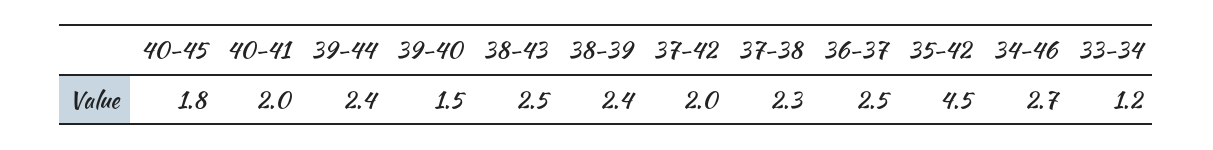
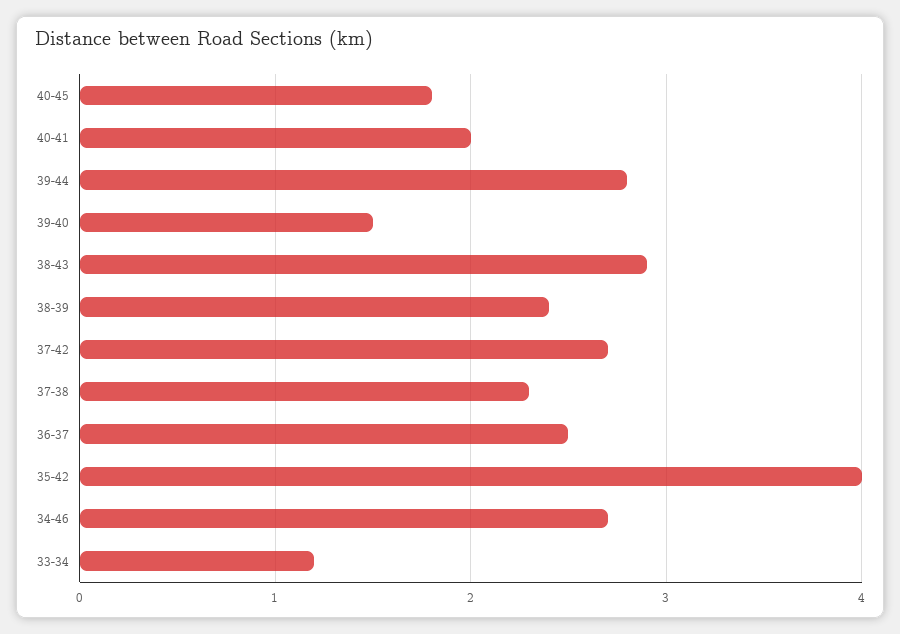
39-44: 2.4 -> 2.8
38-43: 2.5 -> 2.9
37-42: 2 -> 2.7
35-42: 4.5 -> 4

